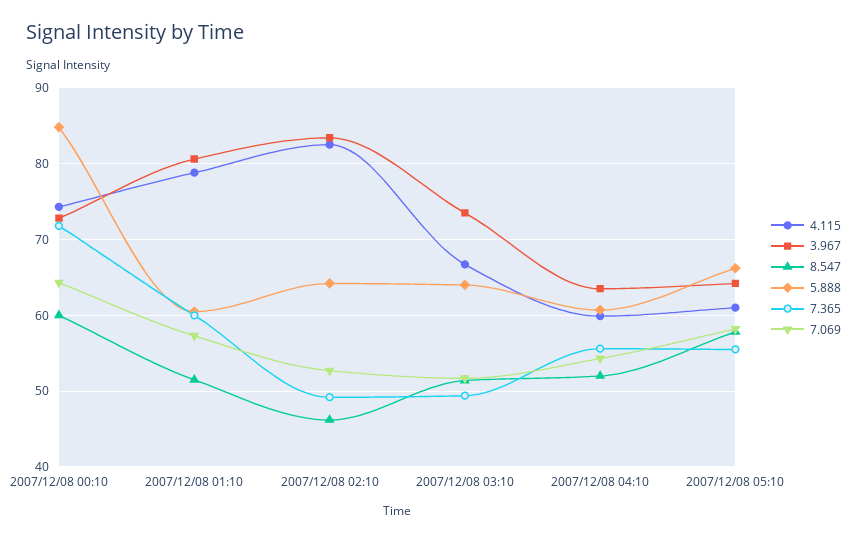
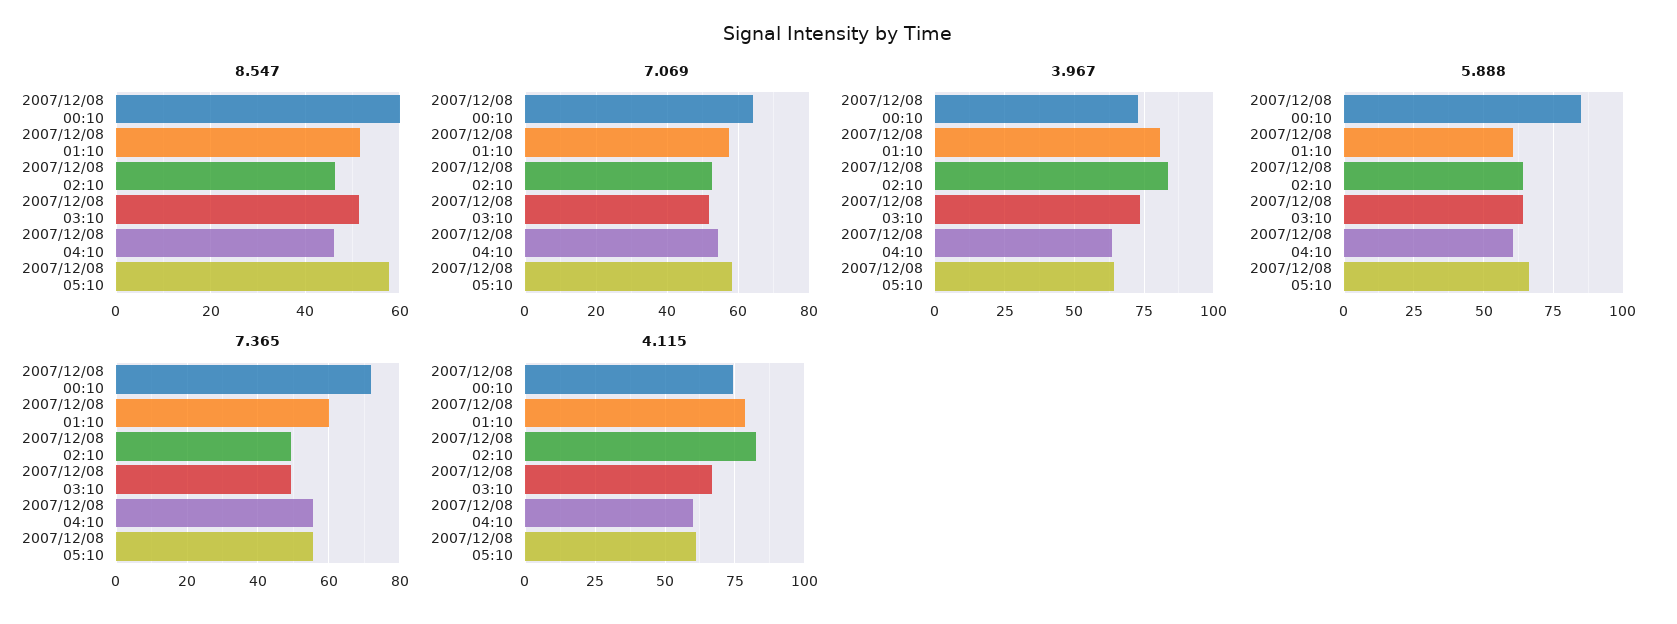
8.547, 2007/12/08 04:10: 52 -> 46

